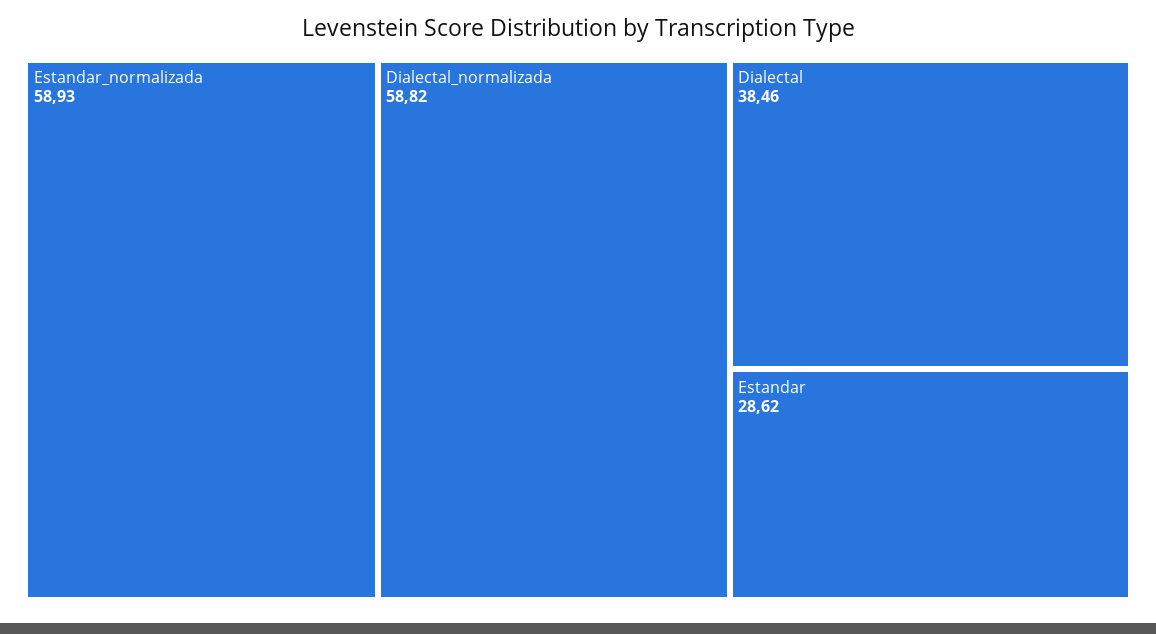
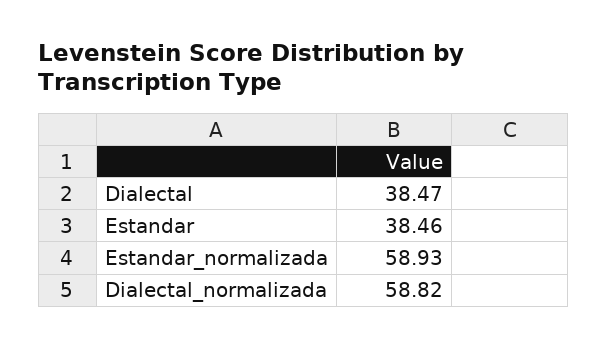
Dialectal: 38.46 -> 38.47
Estandar: 28.62 -> 38.46

